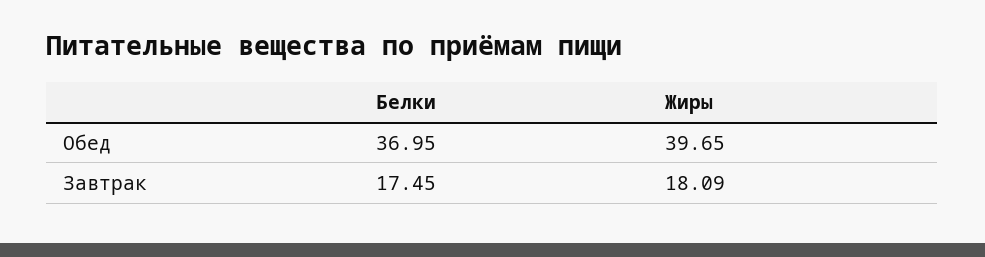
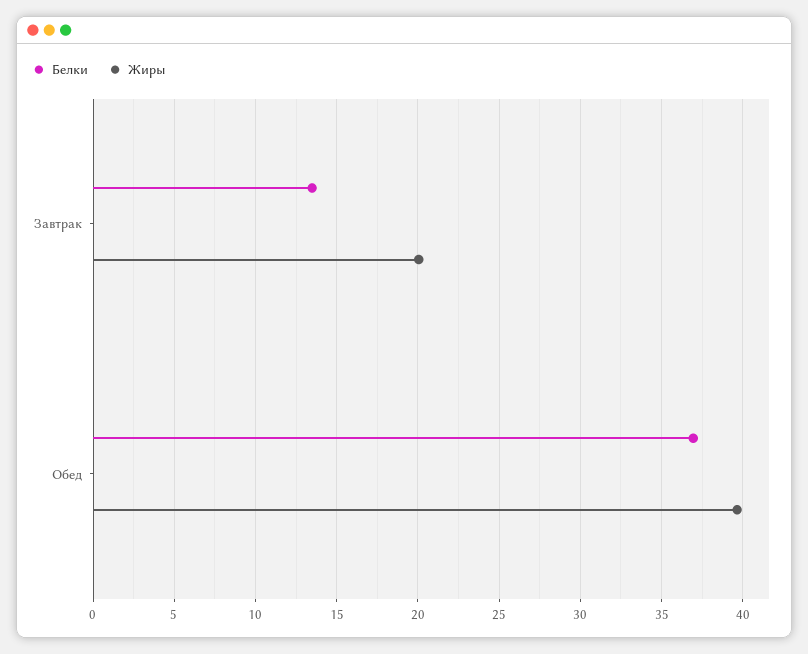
Белки, Завтрак: 17.45 -> 13.5
Жиры, Завтрак: 18.09 -> 20

